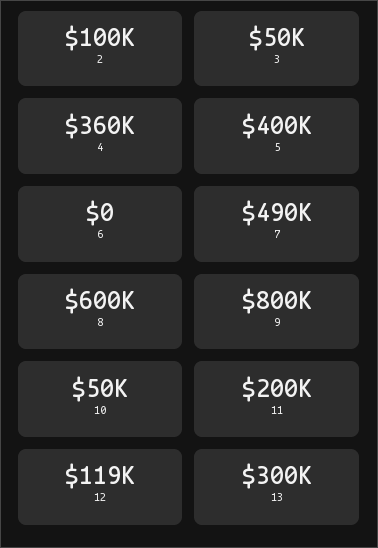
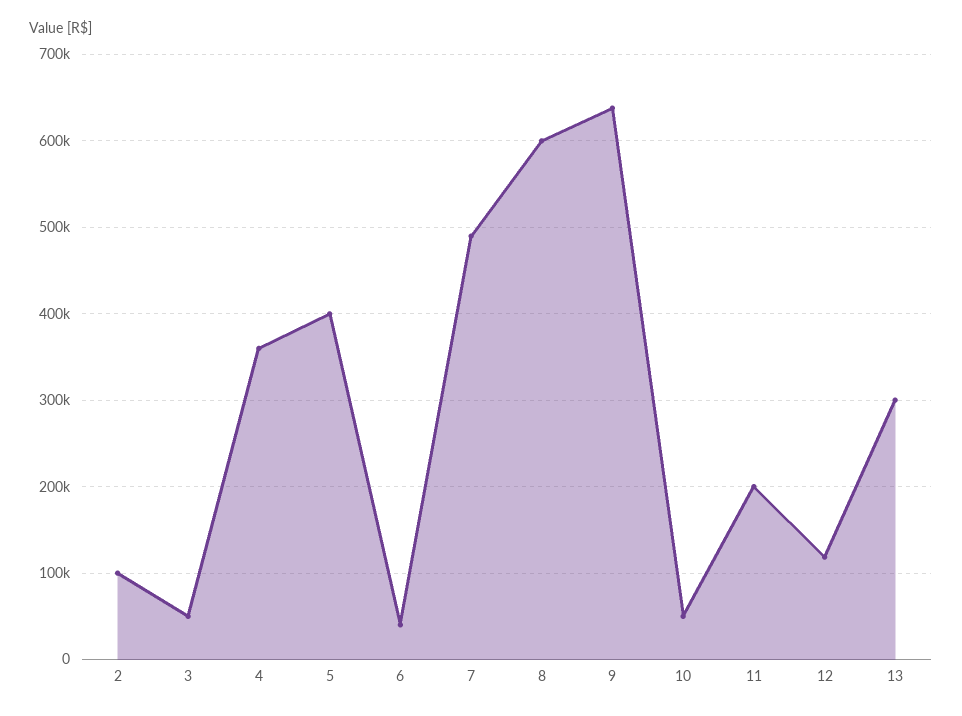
6: 0 -> 40000
9: 800000 -> 640000

